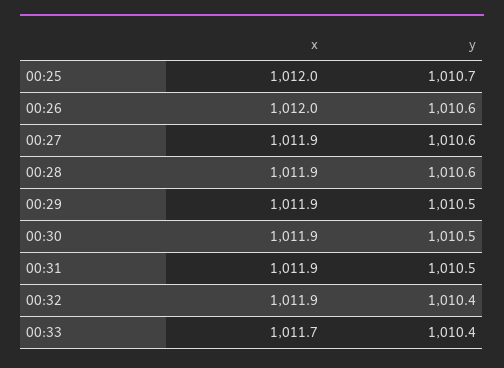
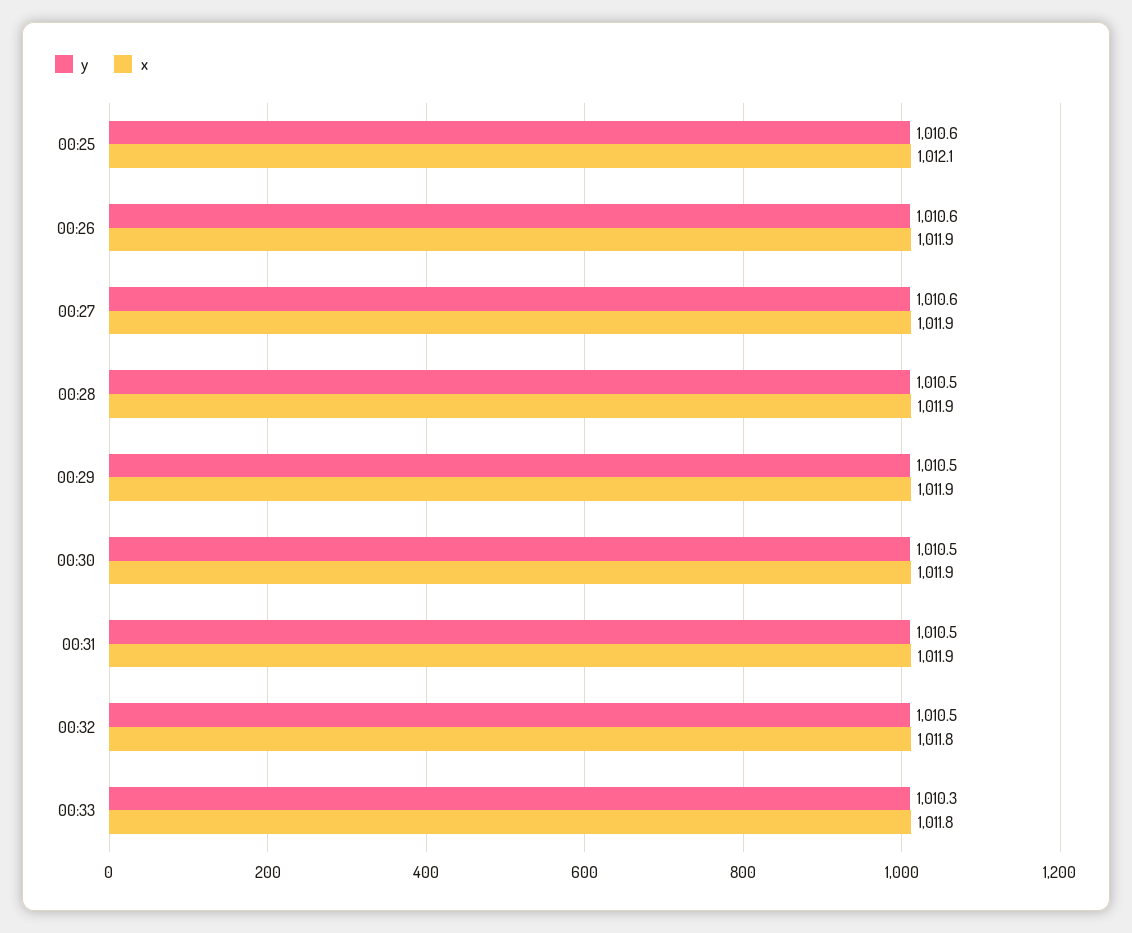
x, 00:25: 1012 -> 1012.1
y, 00:25: 1010.7 -> 1010.6
x, 00:26: 1012 -> 1011.9
y, 00:28: 1010.6 -> 1010.5
x, 00:32: 1011.9 -> 1011.8
y, 00:32: 1010.4 -> 1010.5
x, 00:33: 1011.7 -> 1011.8
y, 00:33: 1010.4 -> 1010.3

